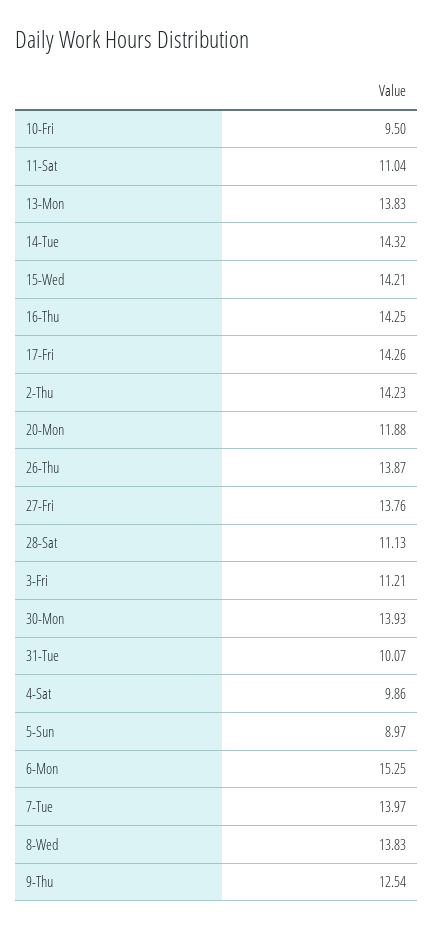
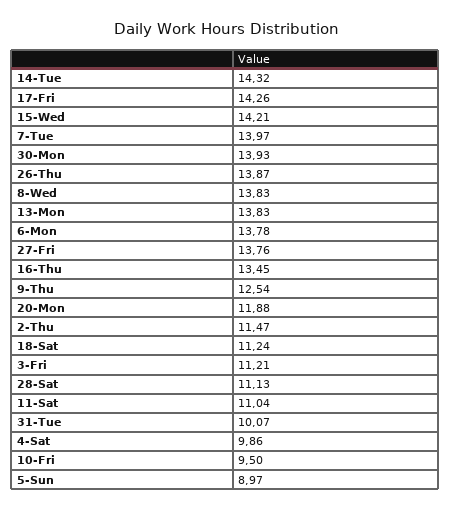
16-Thu: 14.25 -> 13.45
2-Thu: 14.23 -> 11.47
6-Mon: 15.25 -> 13.78
18-Sat: none -> 11.24

